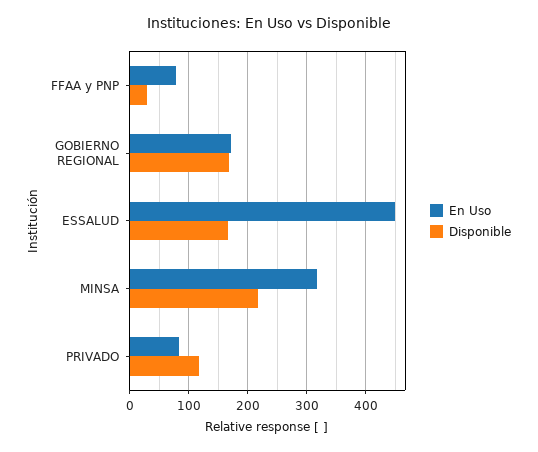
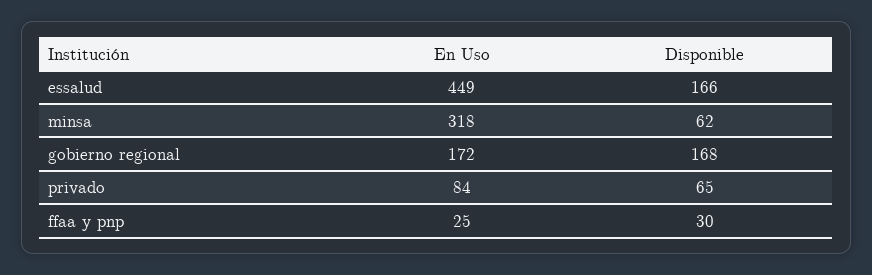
En Uso, FFAA y PNP: 80 -> 25
Disponible, MINSA: 220 -> 62
Disponible, PRIVADO: 120 -> 65

